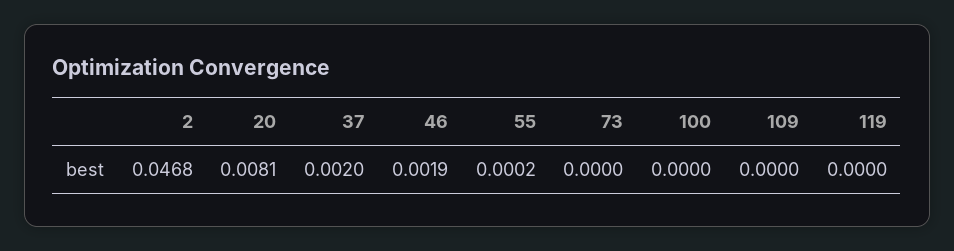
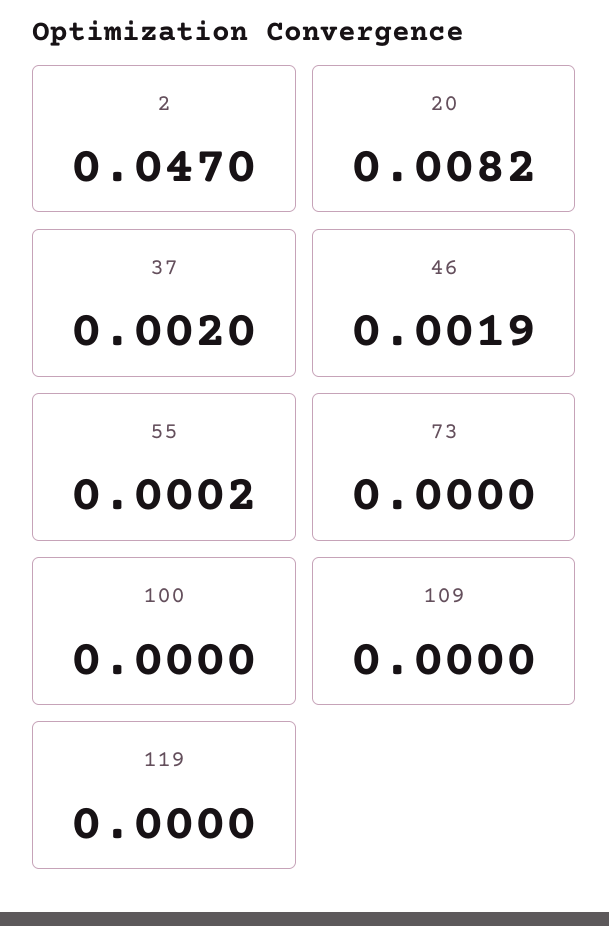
2: 0.0468 -> 0.047
20: 0.0081 -> 0.0082

